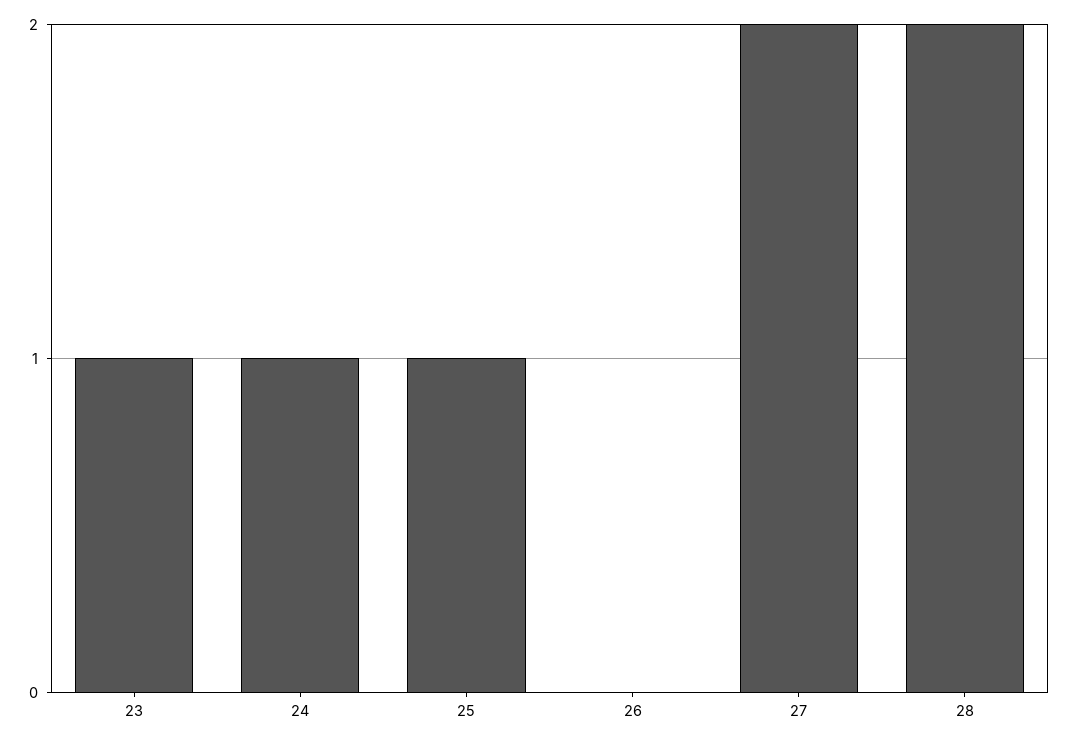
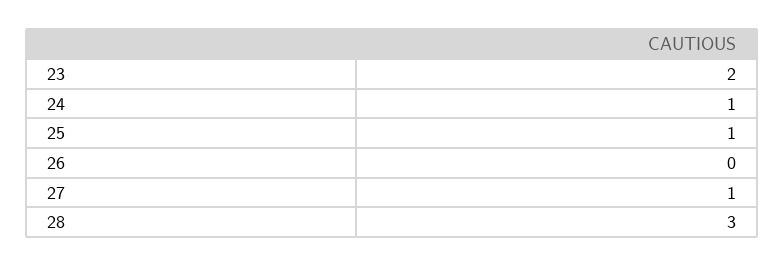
23: 1 -> 2
27: 2 -> 1
28: 2 -> 3

